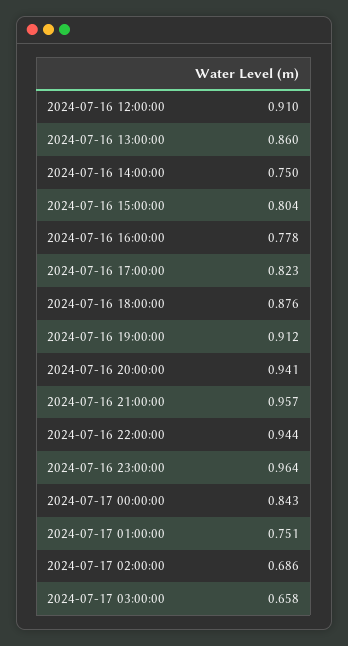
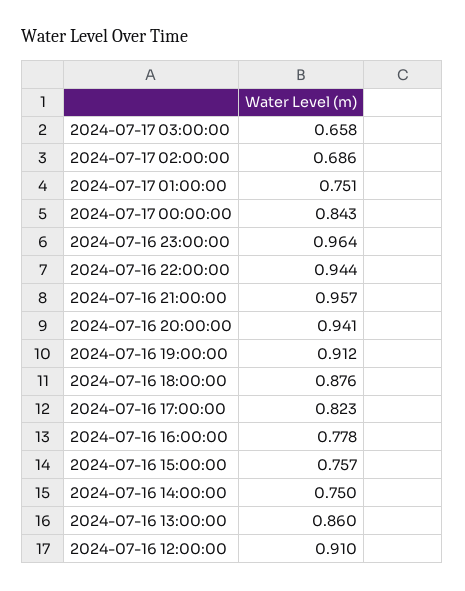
2024-07-16 15:00:00: 0.804 -> 0.757

